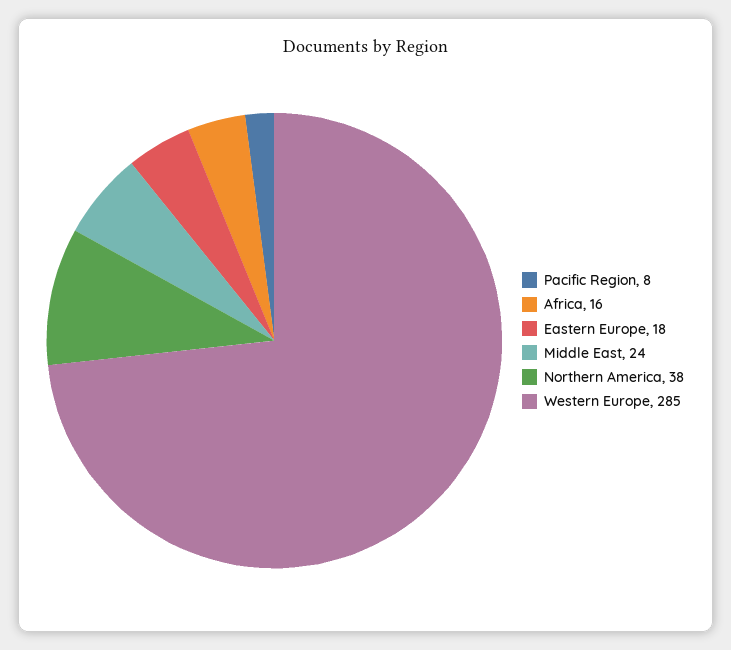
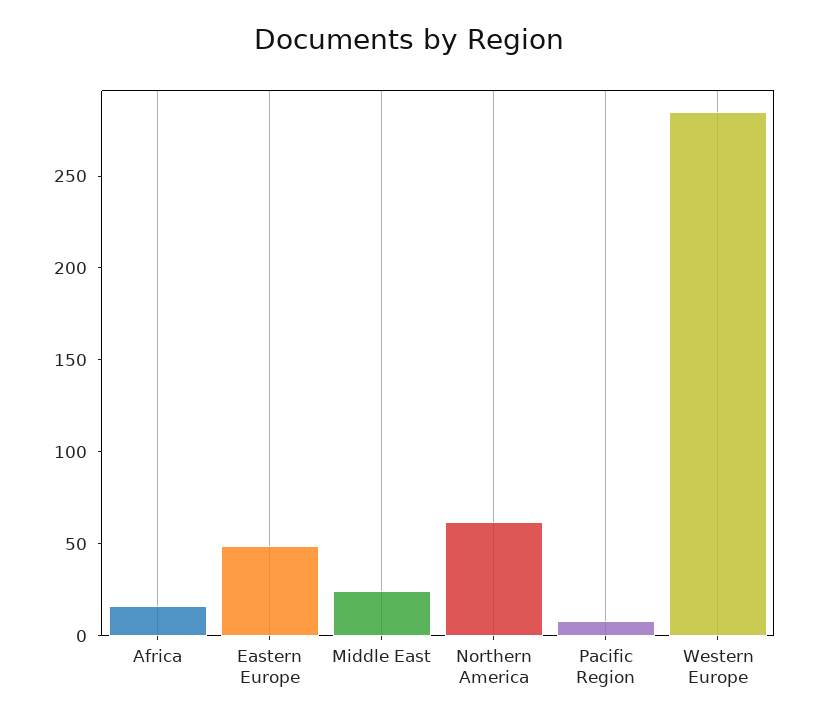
Eastern Europe: 18 -> 50
Northern America: 38 -> 60

